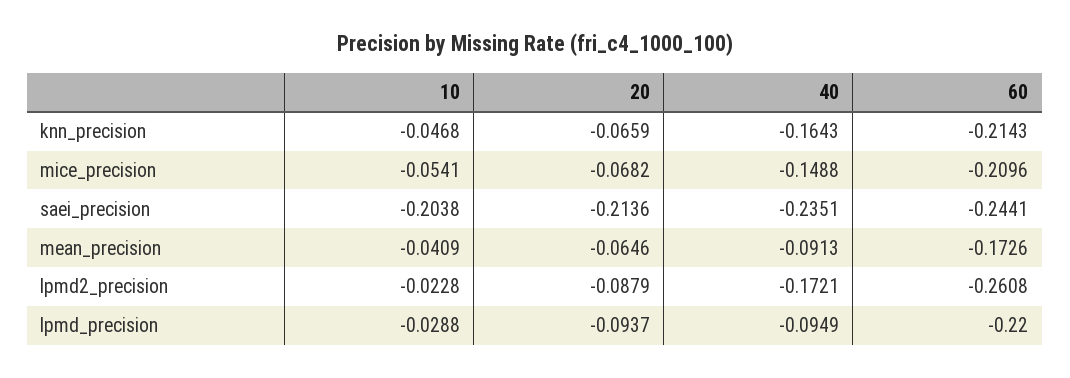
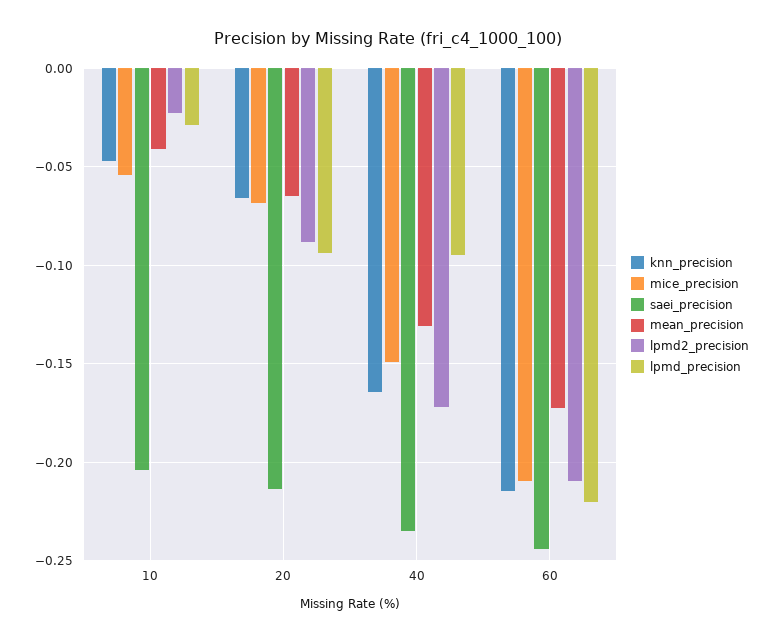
mean_precision, 40: -0.0913 -> -0.13
lpmd2_precision, 60: -0.2608 -> -0.21

